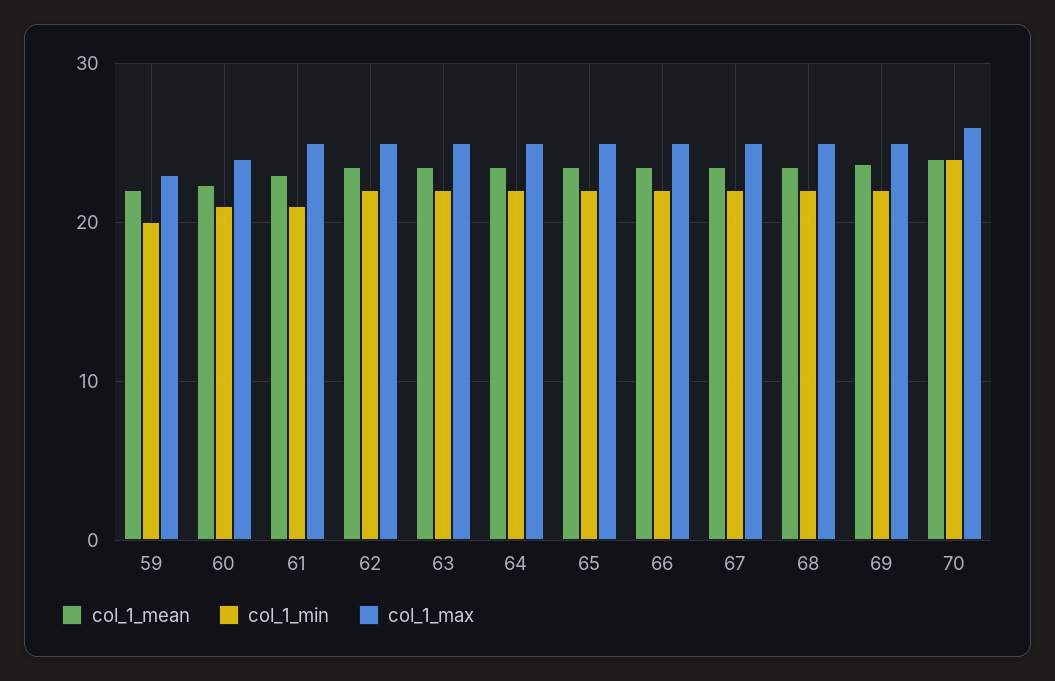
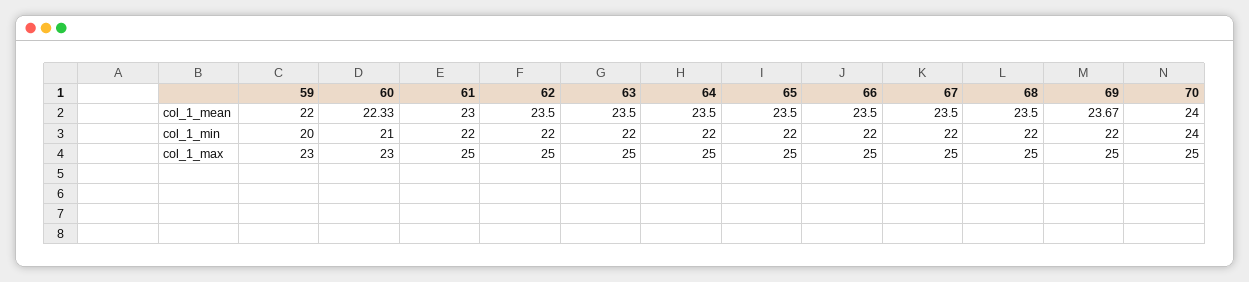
col_1_max, 60: 24 -> 23
col_1_min, 61: 21 -> 22
col_1_max, 70: 26 -> 25

